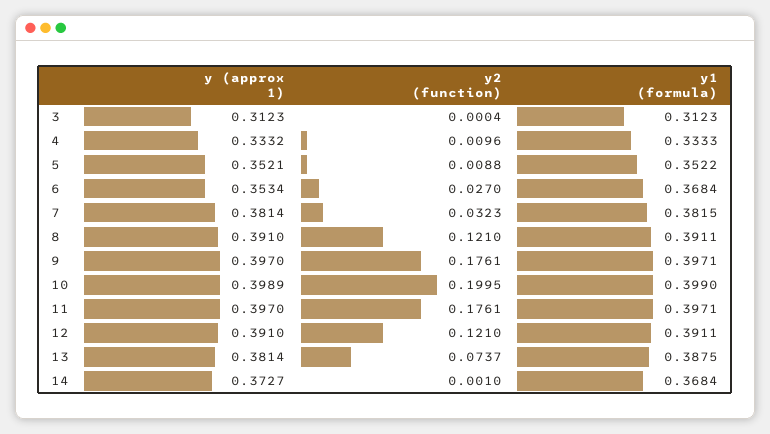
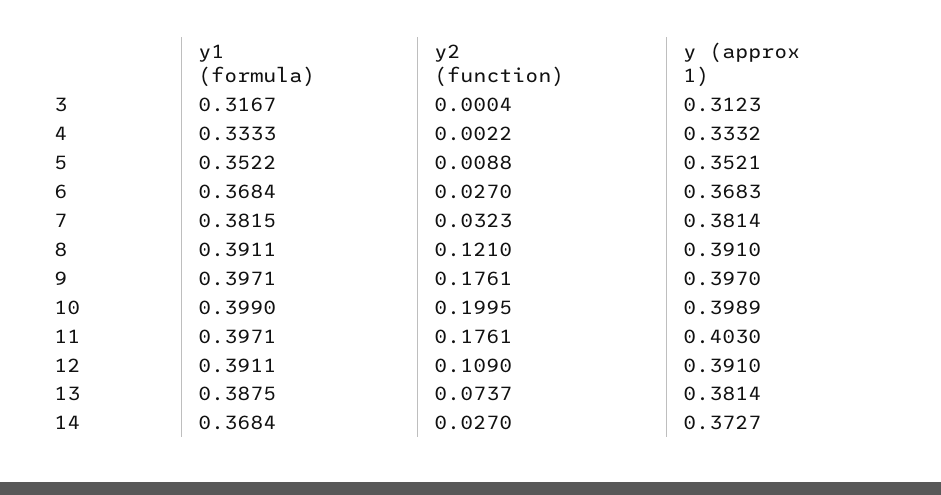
y1 (formula), 3: 0.3123 -> 0.3167
y2 (function), 4: 0.0096 -> 0.0022
y (approx 1), 6: 0.3534 -> 0.3683
y (approx 1), 11: 0.397 -> 0.403
y2 (function), 12: 0.121 -> 0.109
y2 (function), 14: 0.001 -> 0.027

